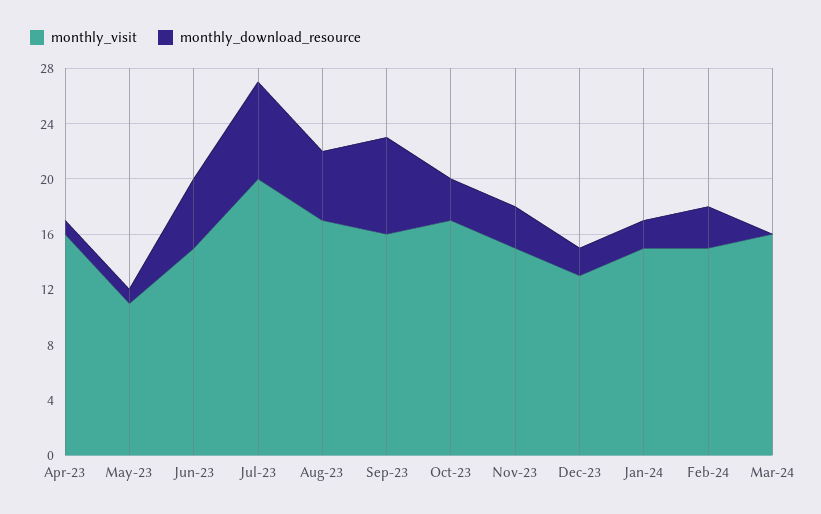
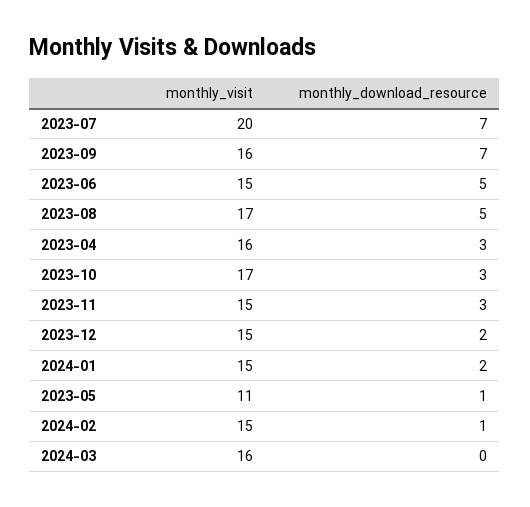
monthly_download_resource, Apr-23: 1 -> 3
monthly_visit, Dec-23: 13 -> 15
monthly_download_resource, Feb-24: 3 -> 1

